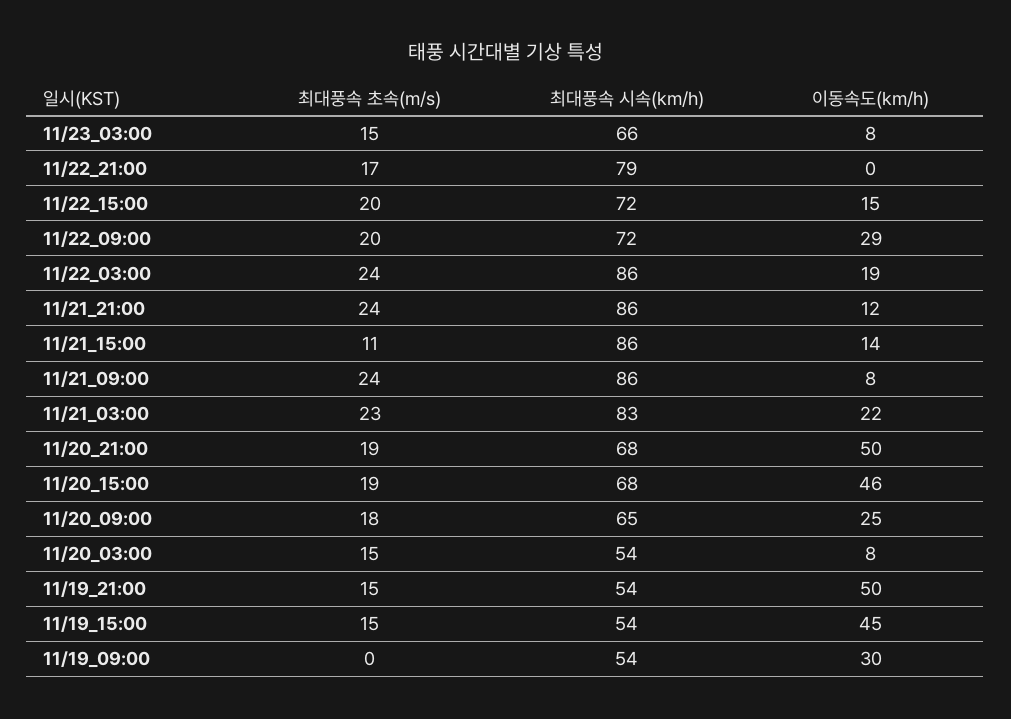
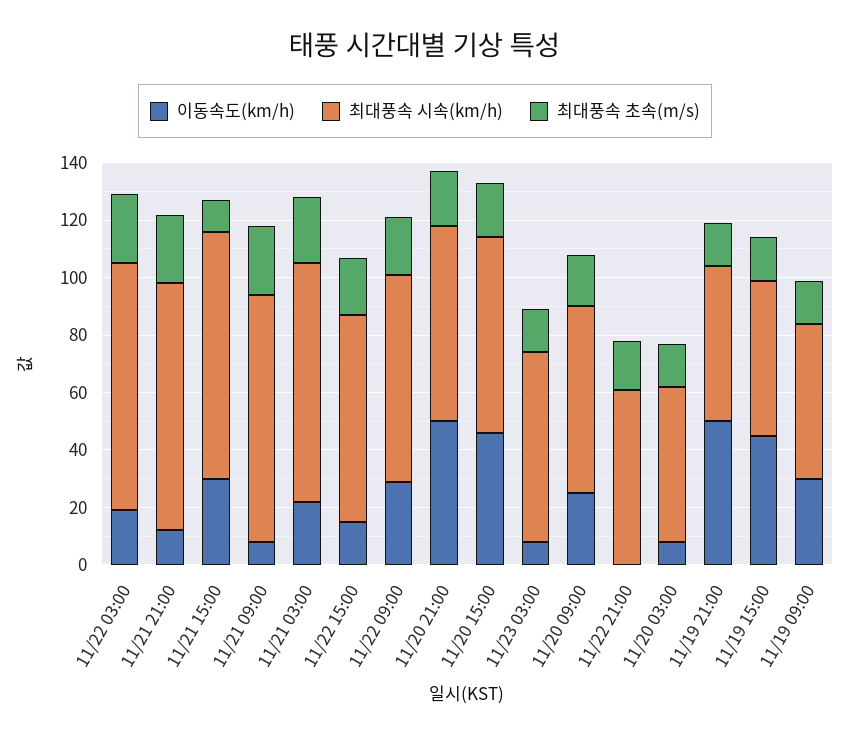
최대풍속 시속(km/h), 11/22_21:00: 79 -> 60
이동속도(km/h), 11/21_15:00: 14 -> 30
최대풍속 초속(m/s), 11/19_09:00: 0 -> 15

